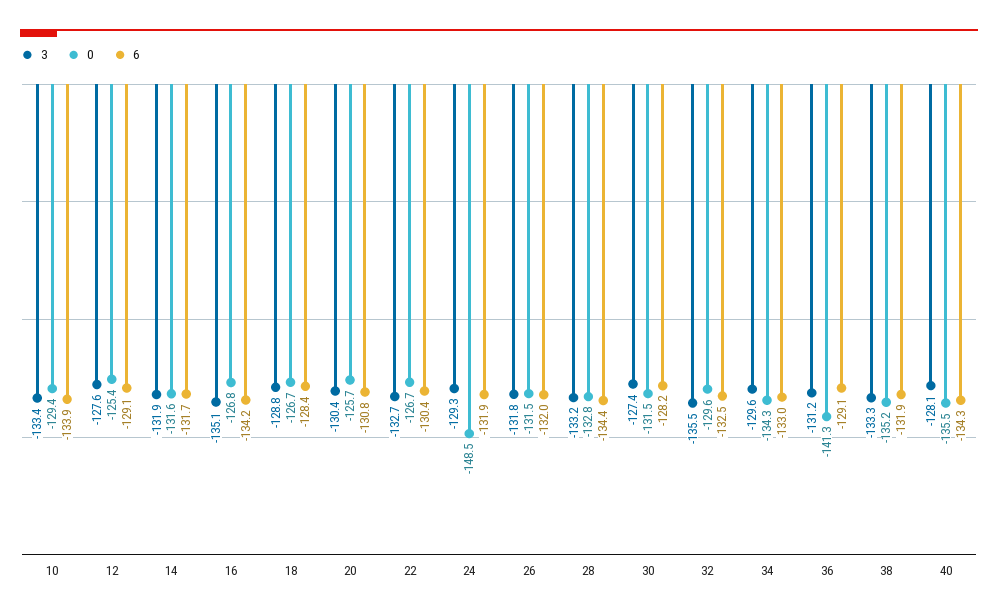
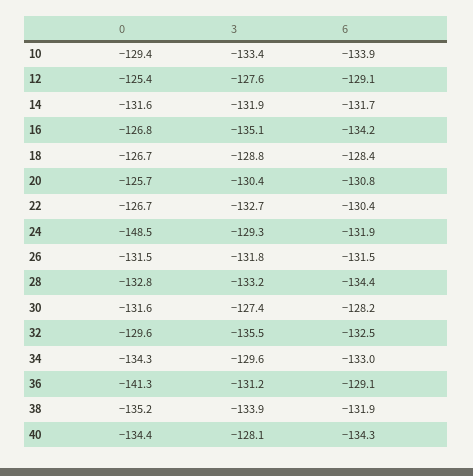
6, 26: -132 -> -131.5
0, 30: -131.5 -> -131.6
3, 38: -133.3 -> -133.9
0, 40: -135.5 -> -134.4

